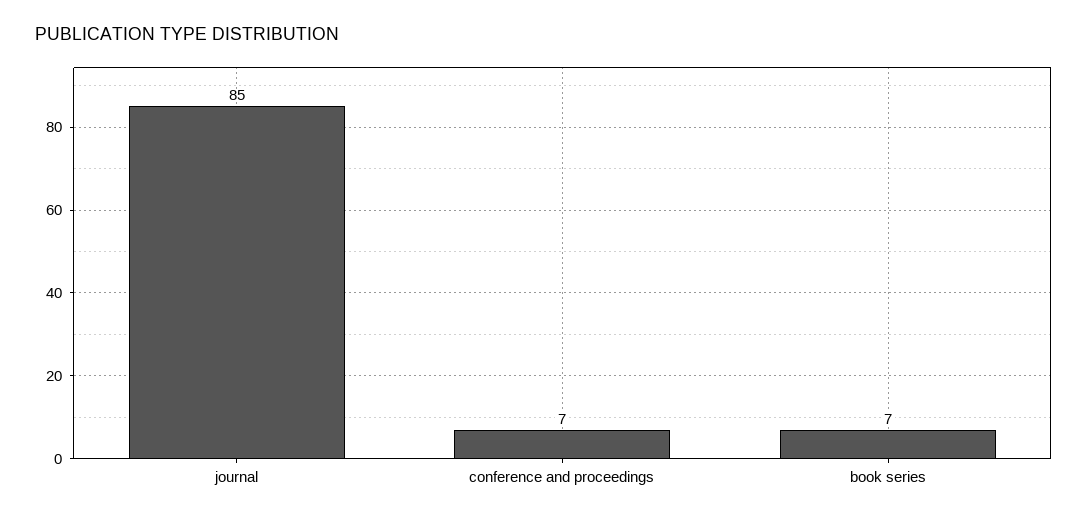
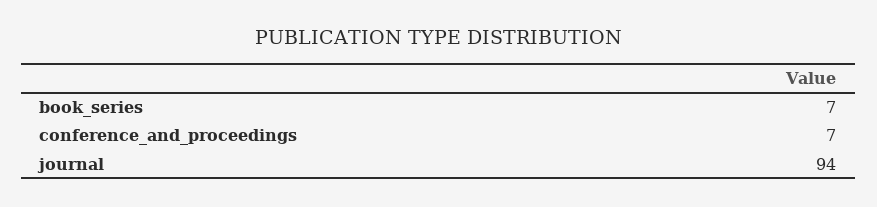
journal: 85 -> 94

